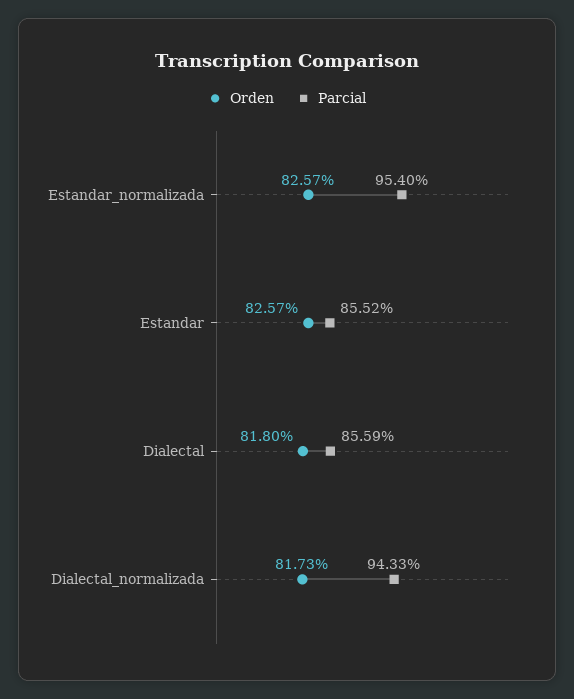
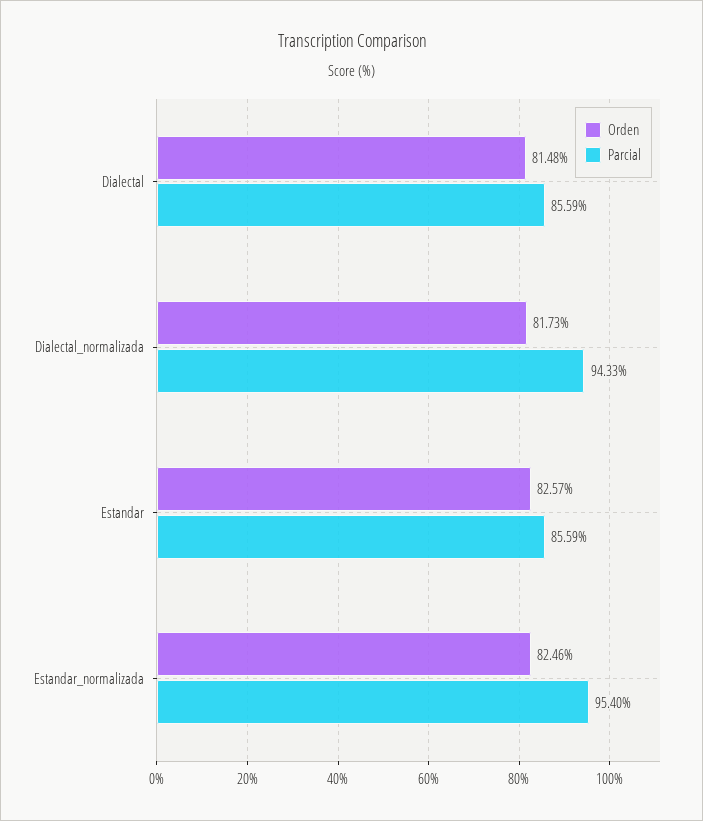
Orden, Estandar_normalizada: 82.57 -> 82.46
Parcial, Estandar: 85.52 -> 85.59
Orden, Dialectal: 81.8 -> 81.48

